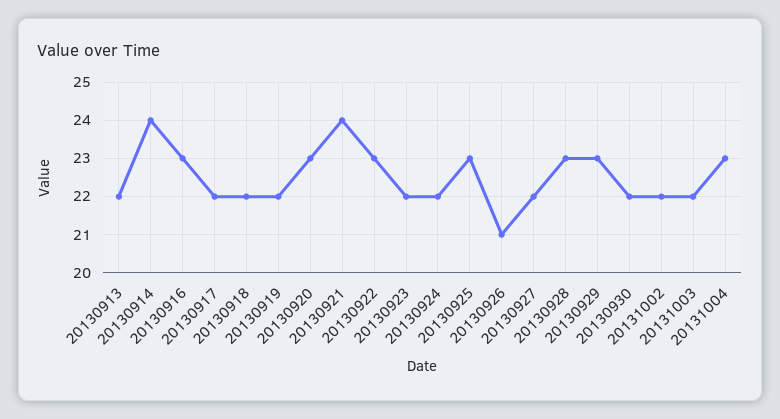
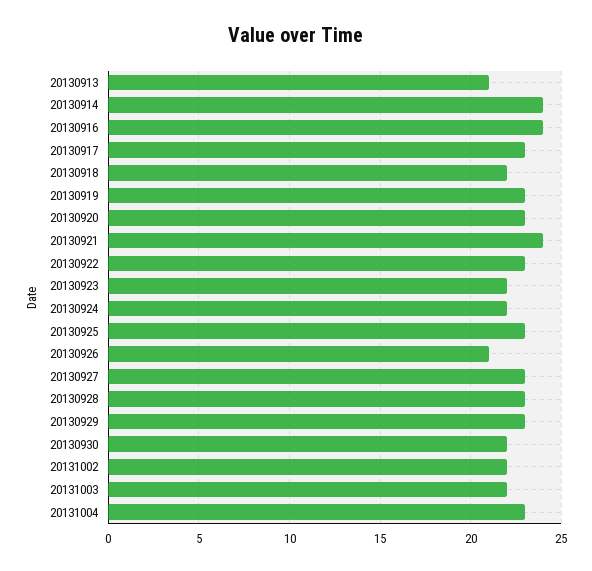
20130913: 22 -> 21
20130916: 23 -> 24
20130917: 22 -> 23
20130919: 22 -> 23
20130927: 22 -> 23

